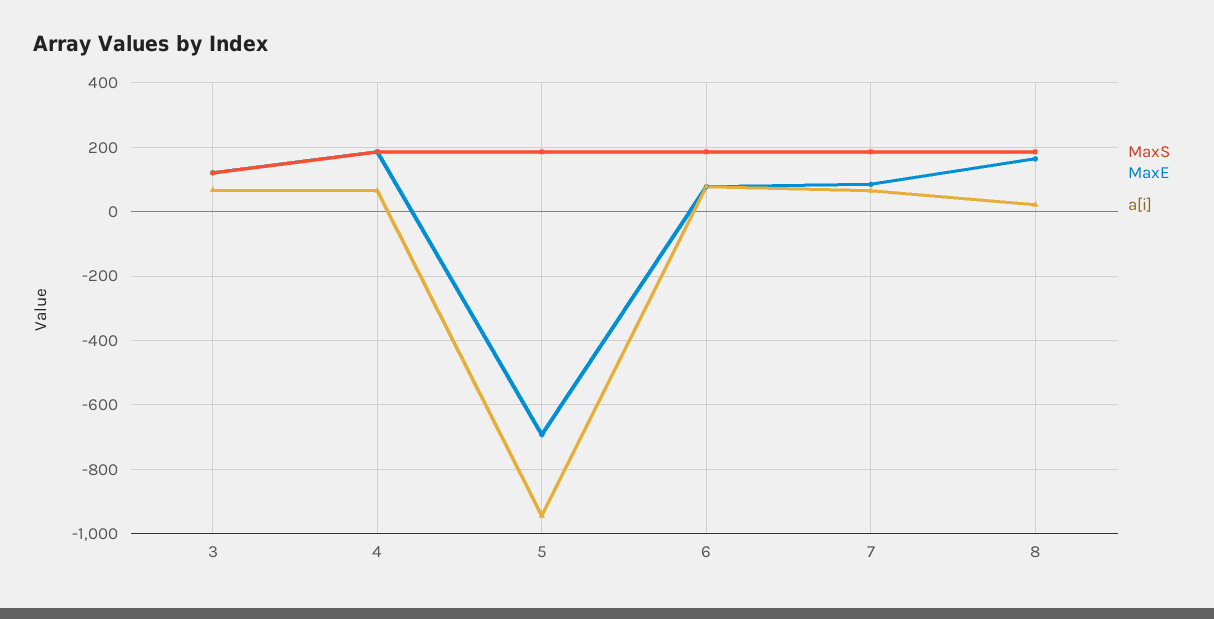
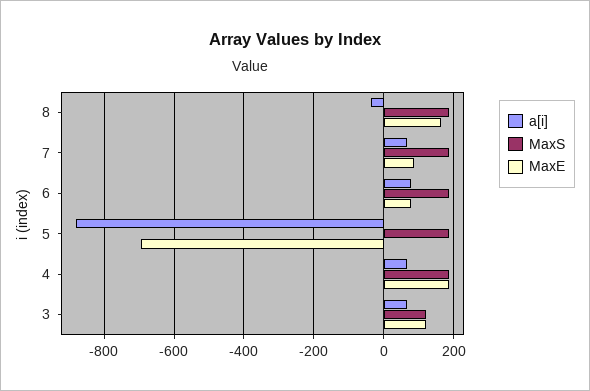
a[i], 5: -940 -> -880
a[i], 8: 20 -> -40

